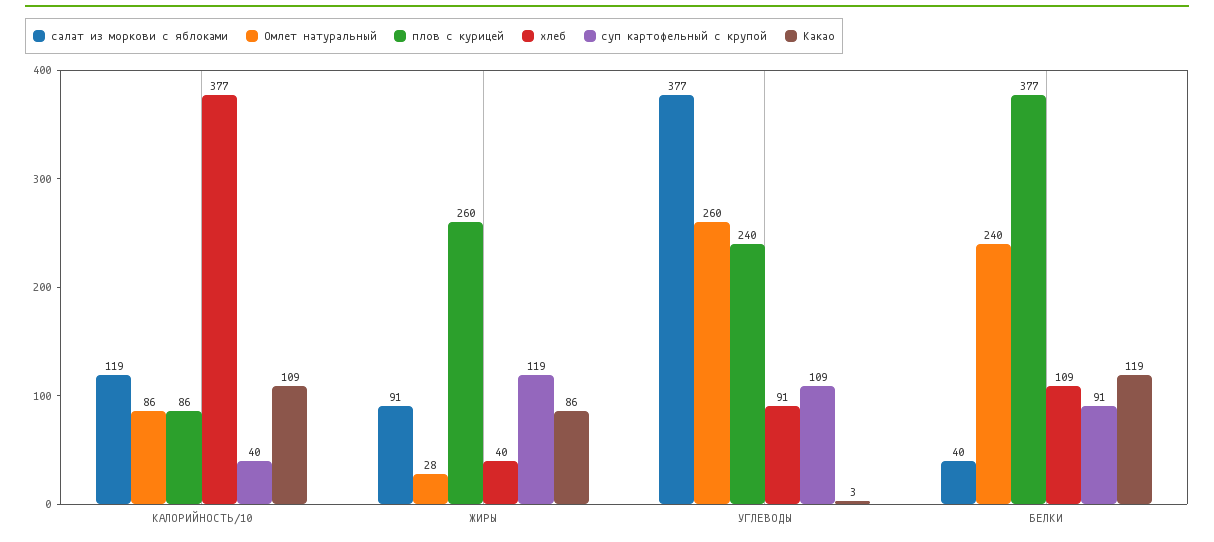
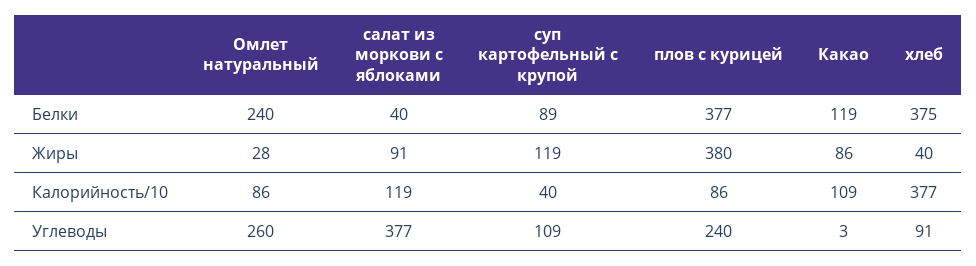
плов с курицей, ЖИРЫ: 260 -> 380
хлеб, БЕЛКИ: 109 -> 375
суп картофельный с крупой, БЕЛКИ: 91 -> 89

